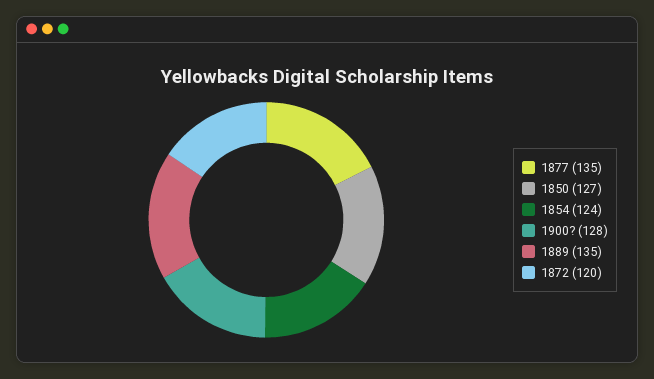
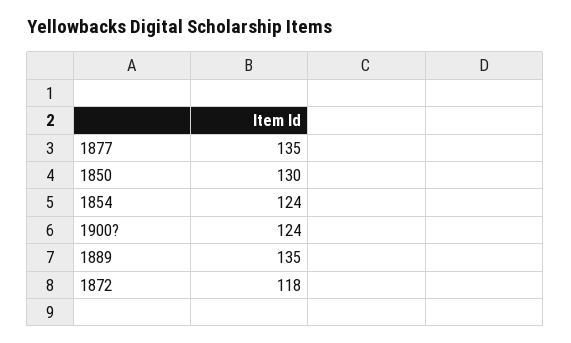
1850: 127 -> 130
1900?: 128 -> 124
1872: 120 -> 118

